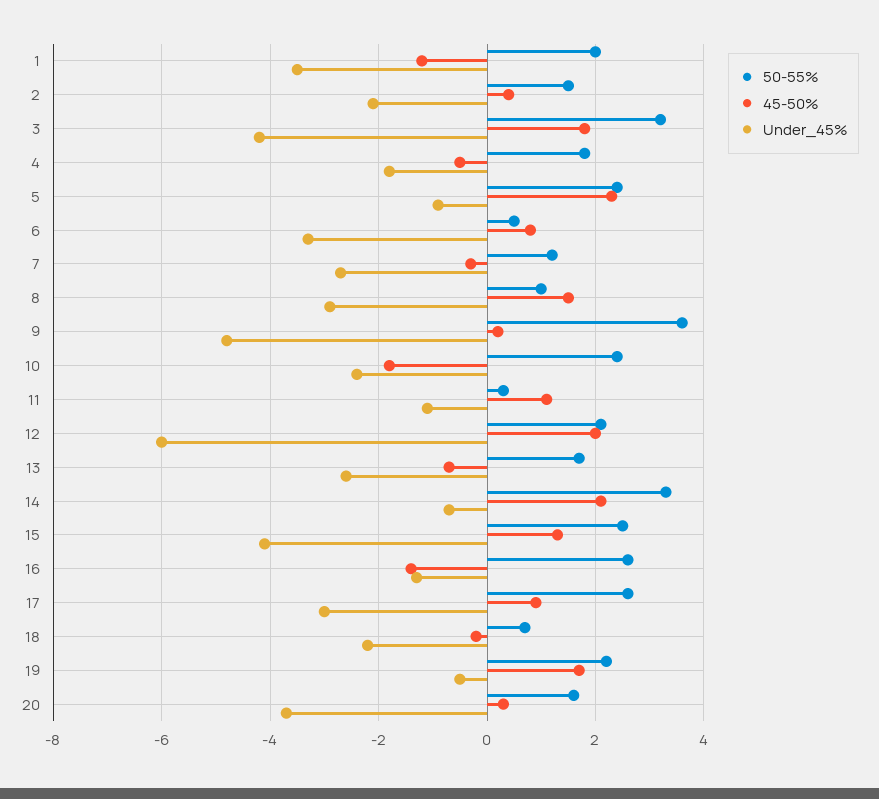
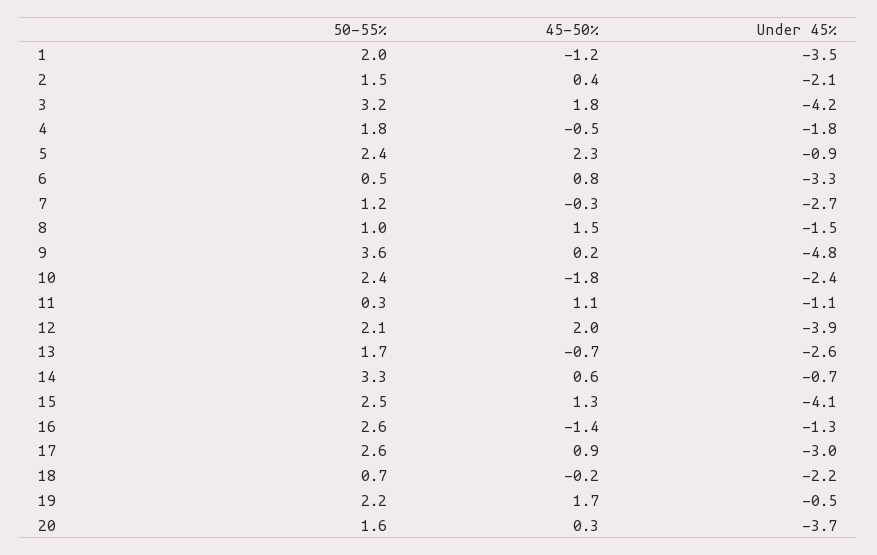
Under_45%, 8: -3 -> -1.5
Under_45%, 12: -6 -> -3.9
45-50%, 14: 2 -> 0.6

